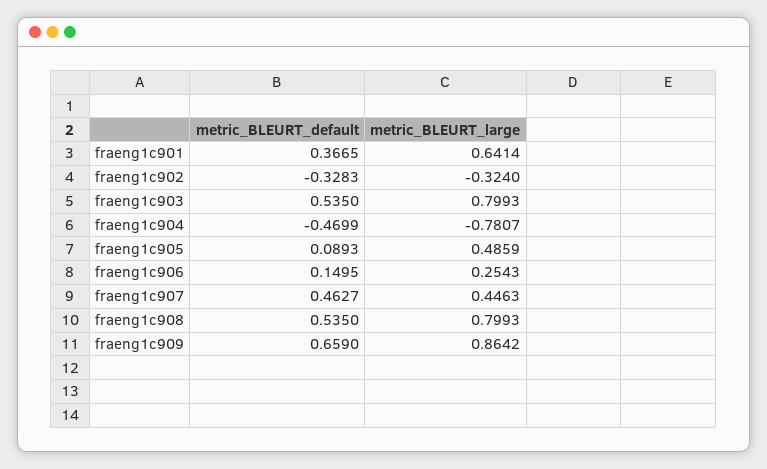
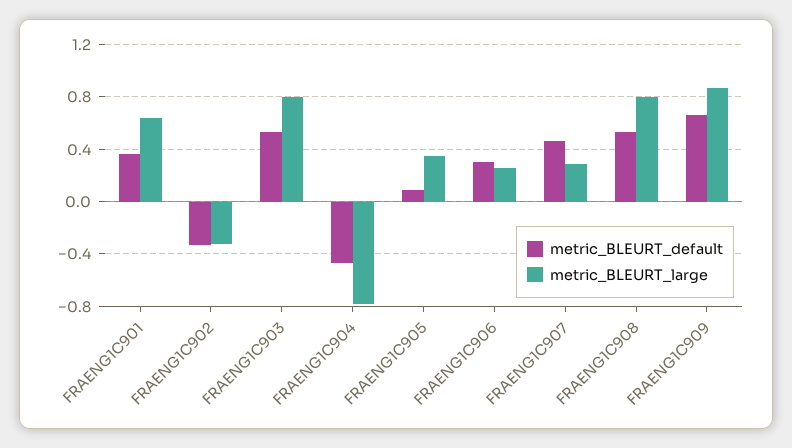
metric_BLEURT_large, fraeng1c905: 0.4859 -> 0.35
metric_BLEURT_default, fraeng1c906: 0.1495 -> 0.3
metric_BLEURT_large, fraeng1c907: 0.4463 -> 0.3

